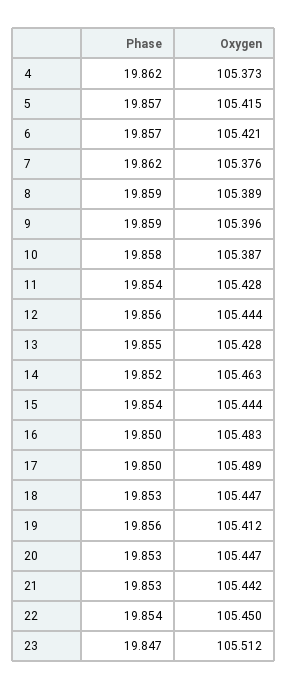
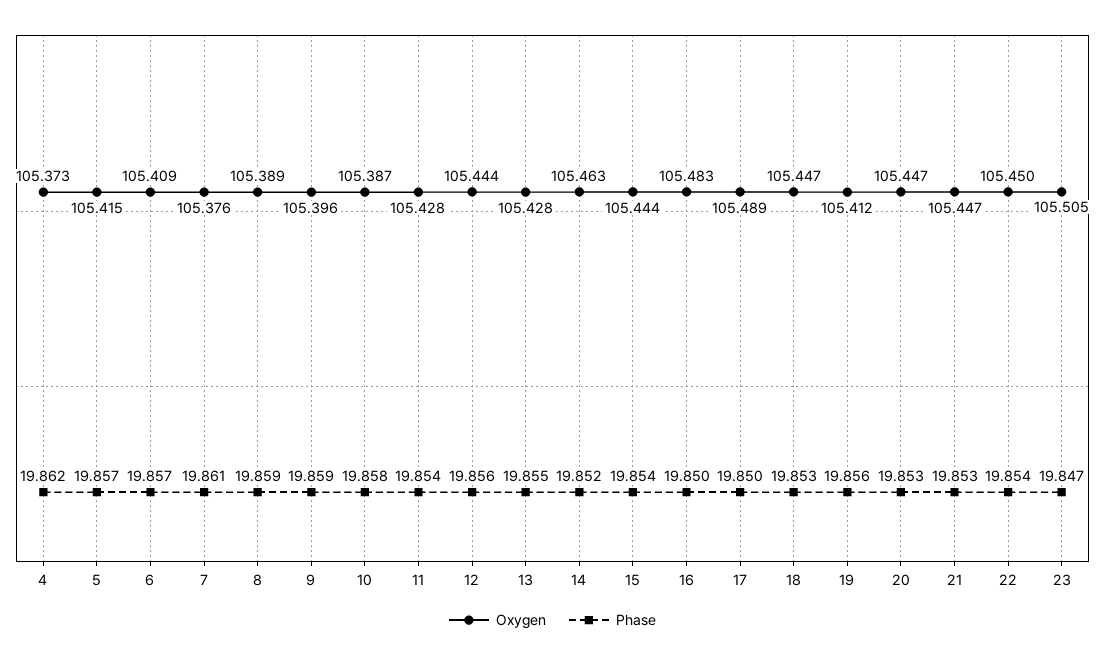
Oxygen, 6: 105.421 -> 105.409
Phase, 7: 19.862 -> 19.861
Oxygen, 21: 105.442 -> 105.447
Oxygen, 23: 105.512 -> 105.505

